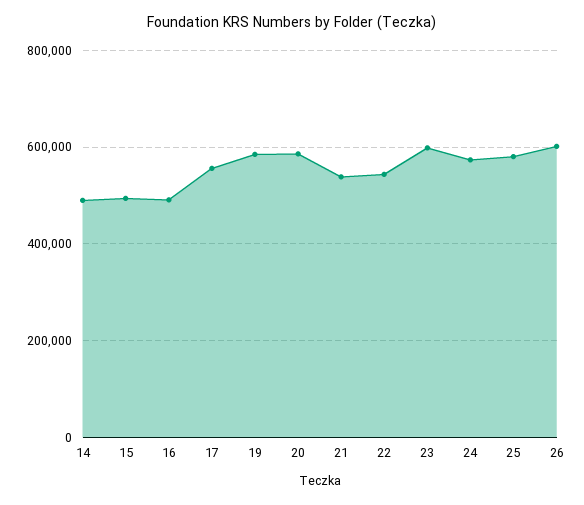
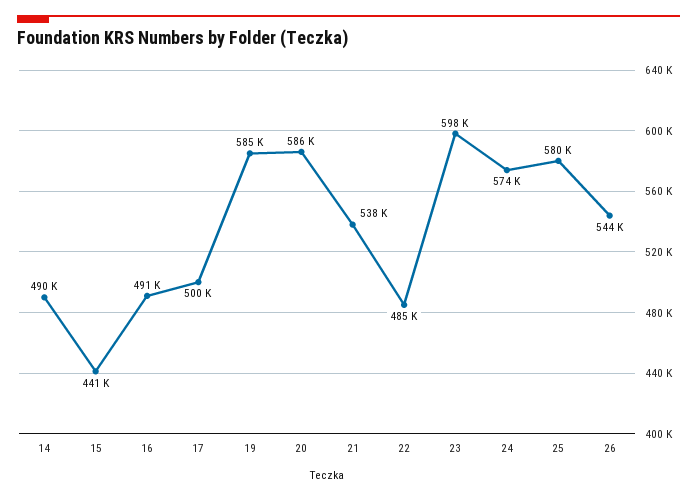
15: 500000 -> 441000
17: 560000 -> 500000
22: 540000 -> 485000
26: 600000 -> 544000

